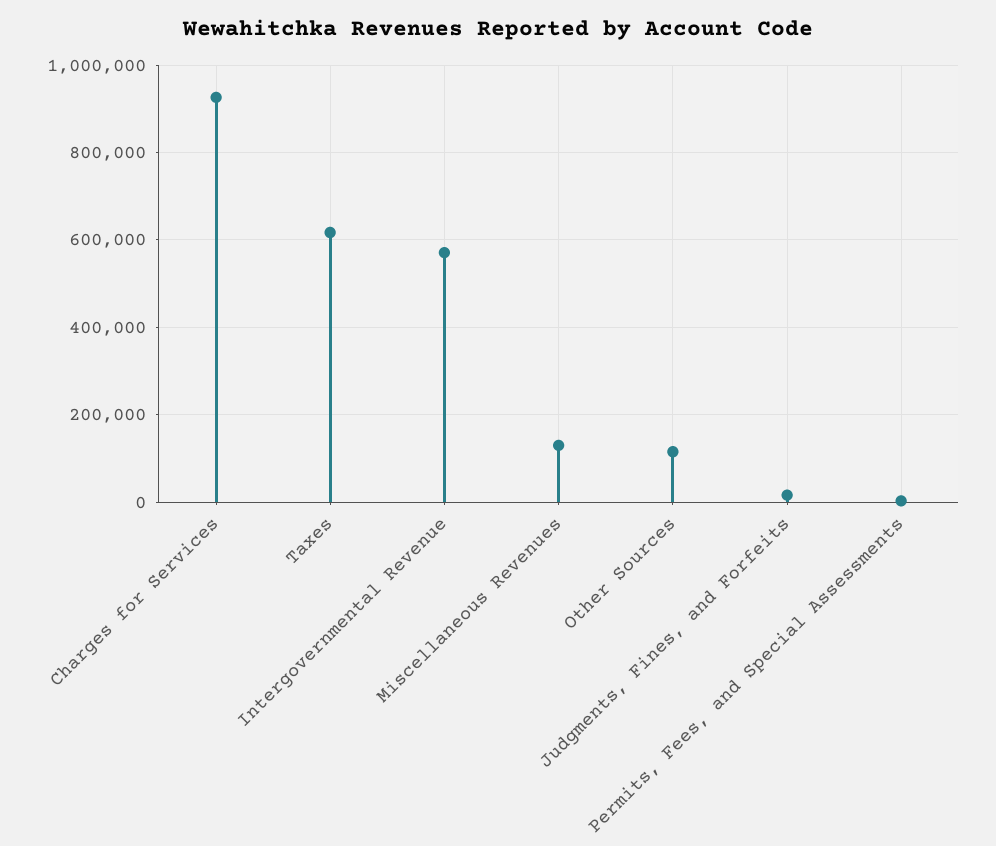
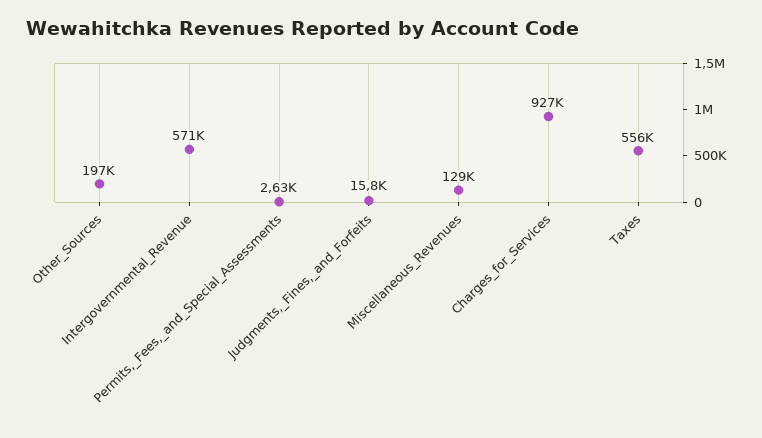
Taxes: 620000 -> 556000
Other Sources: 120000 -> 197000

